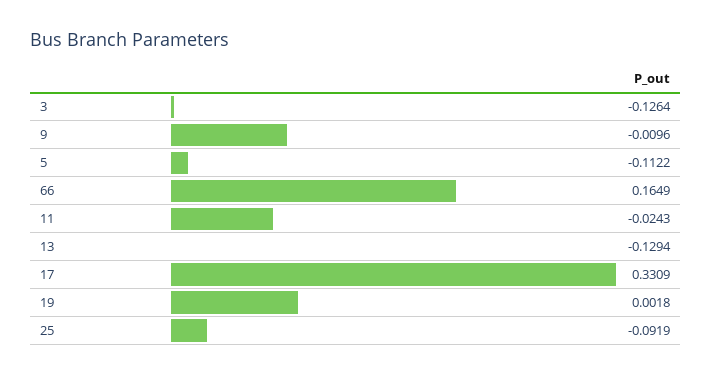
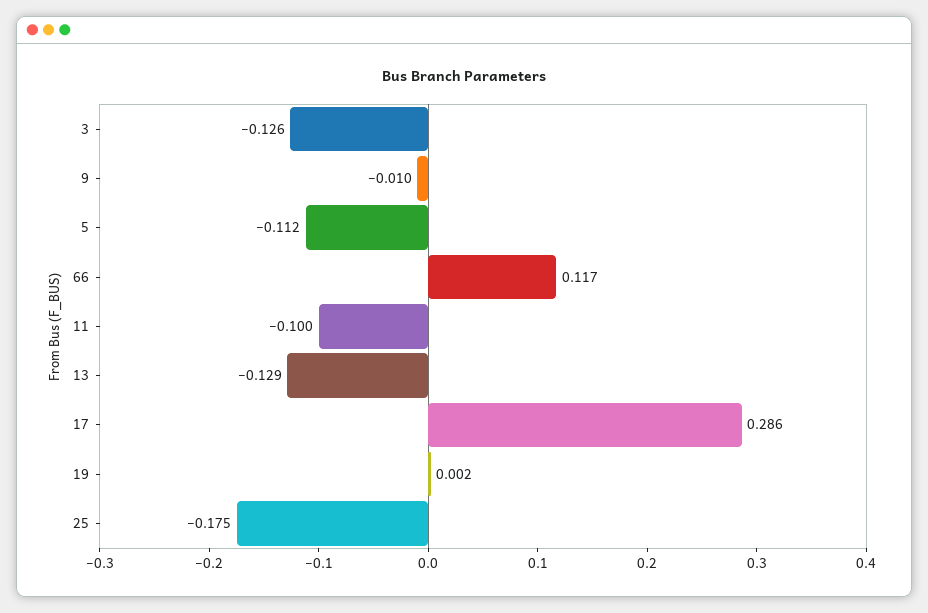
66: 0.1649 -> 0.117
11: -0.0243 -> -0.1
17: 0.3309 -> 0.286
25: -0.0919 -> -0.175

